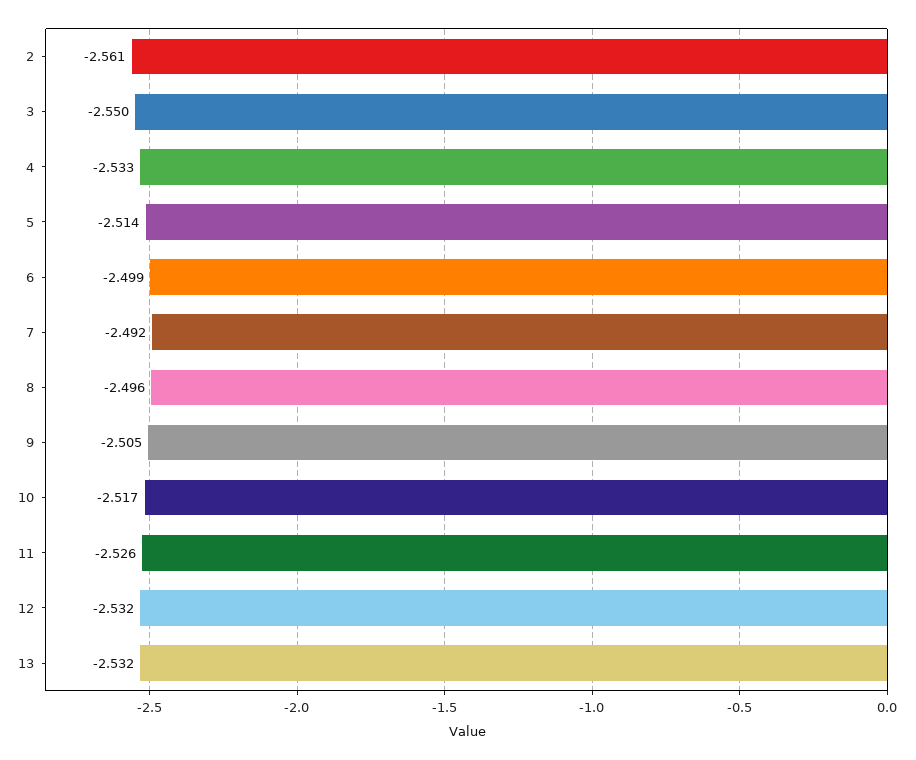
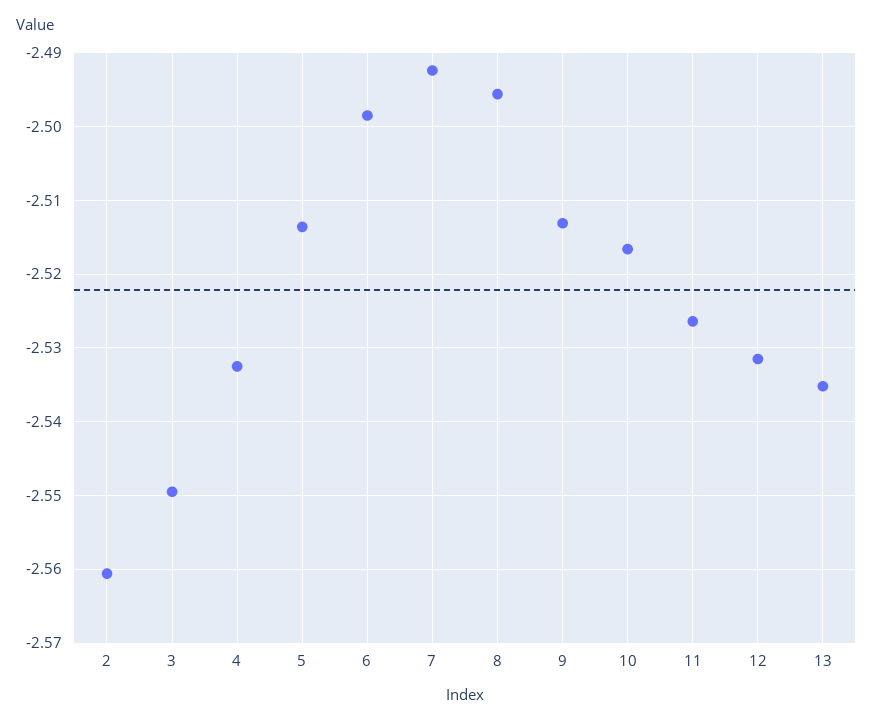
9: -2.505 -> -2.513
13: -2.532 -> -2.535

